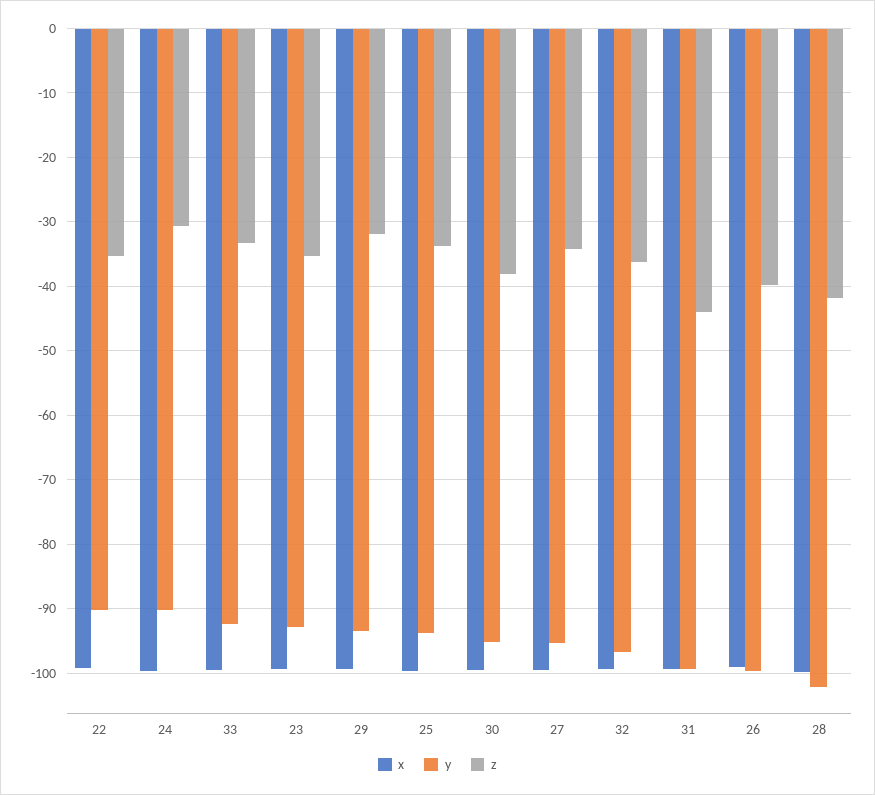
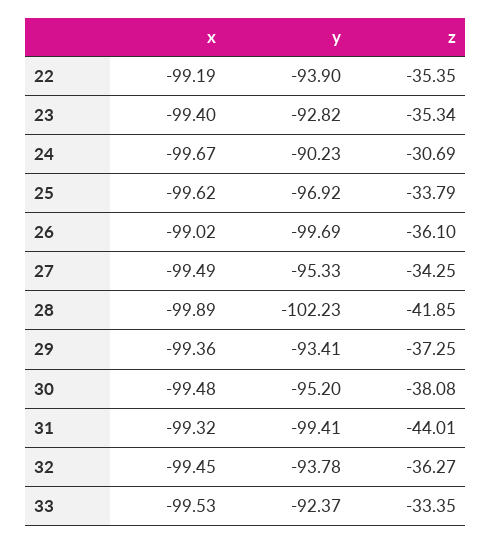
y, 22: -90 -> -93.9
z, 29: -32 -> -37.25
y, 25: -94 -> -96.92
y, 32: -97 -> -93.78
z, 26: -40 -> -36.1

